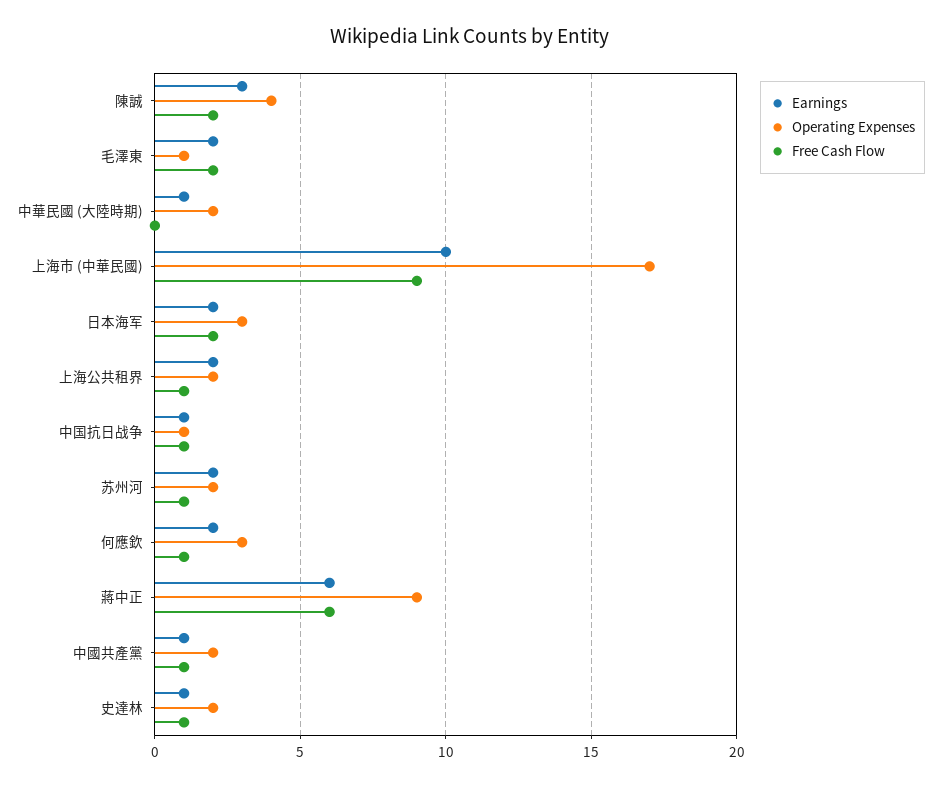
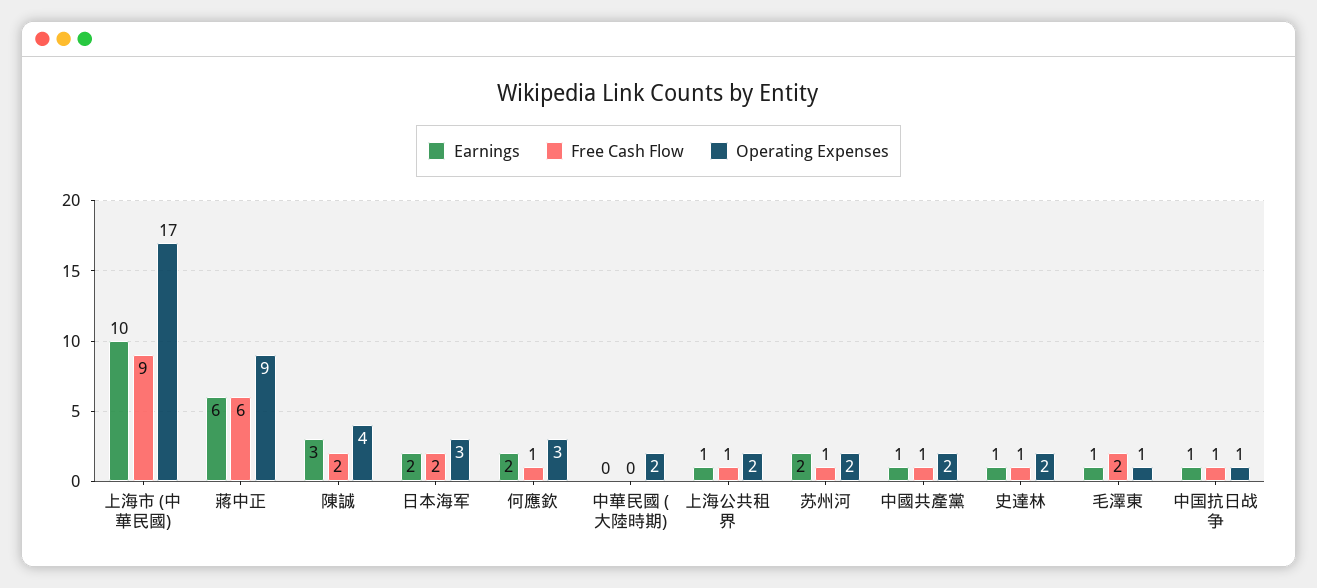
Earnings, 毛澤東: 2 -> 1
Earnings, 中華民國 (大陸時期): 1 -> 0
Earnings, 上海公共租界: 2 -> 1

